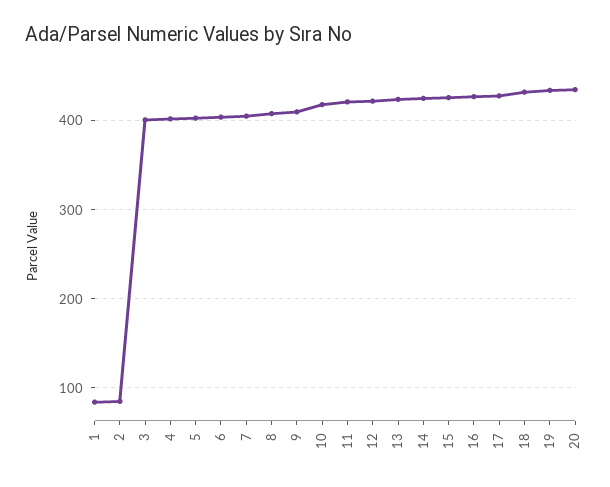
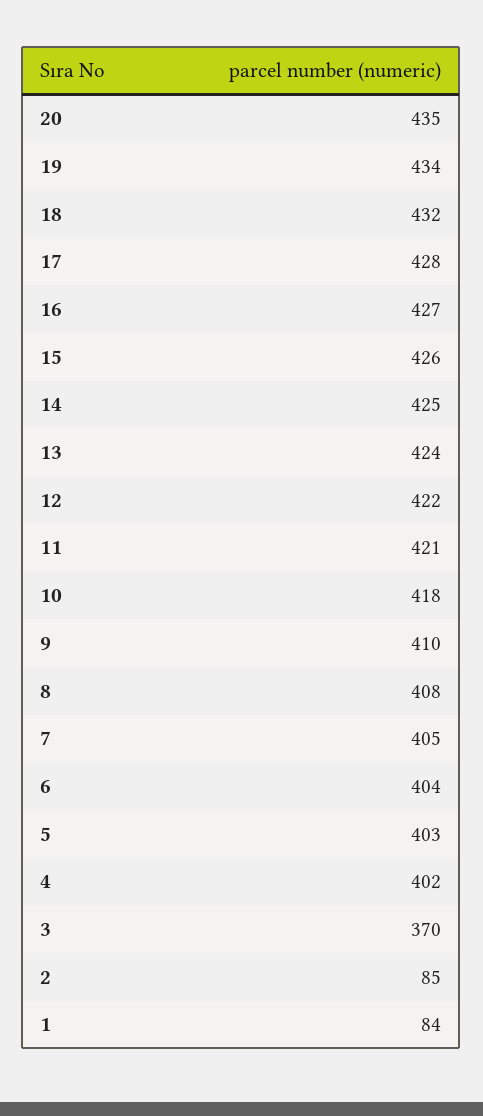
3: 400 -> 370

